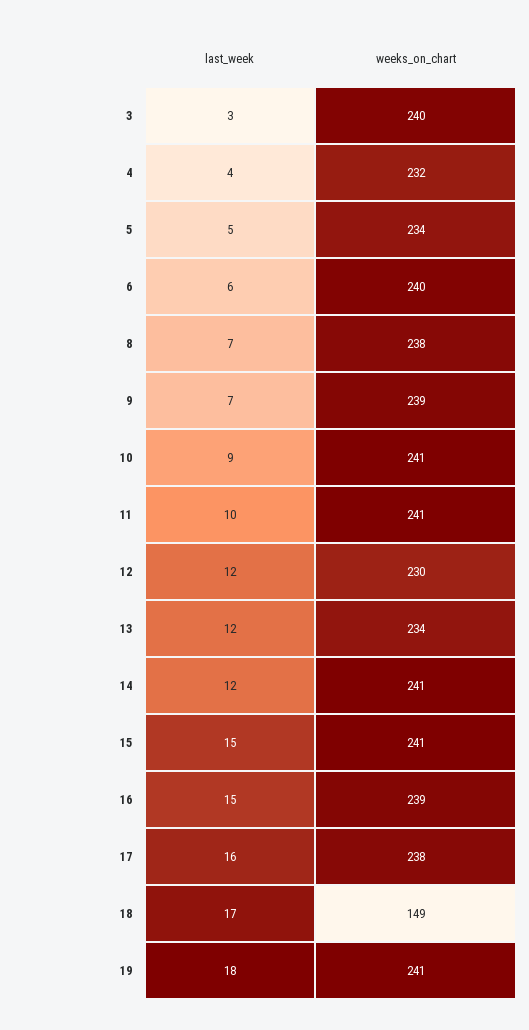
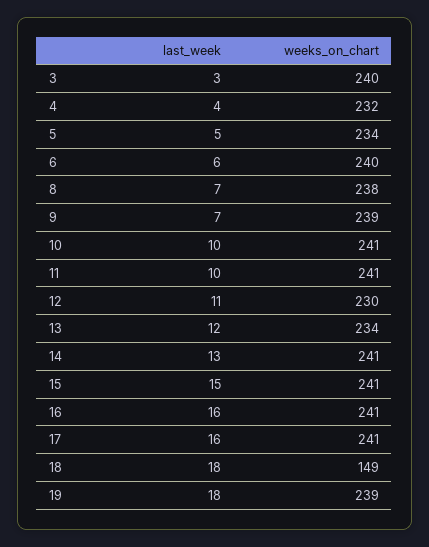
last_week, 10: 9 -> 10
last_week, 12: 12 -> 11
last_week, 14: 12 -> 13
last_week, 16: 15 -> 16
weeks_on_chart, 16: 239 -> 241
weeks_on_chart, 17: 238 -> 241
last_week, 18: 17 -> 18
weeks_on_chart, 19: 241 -> 239

